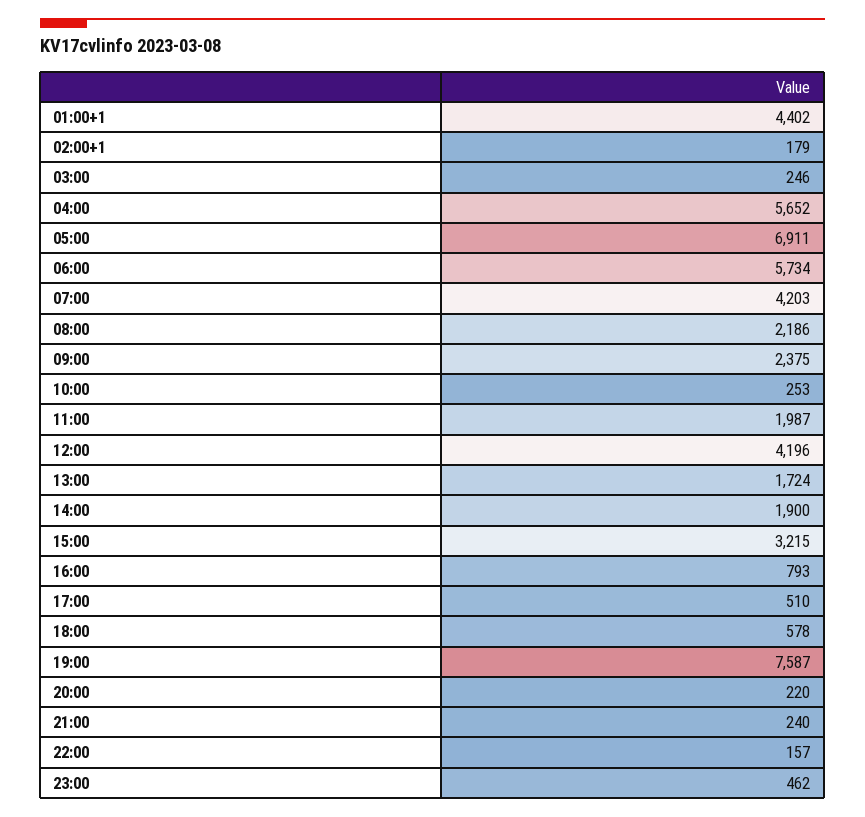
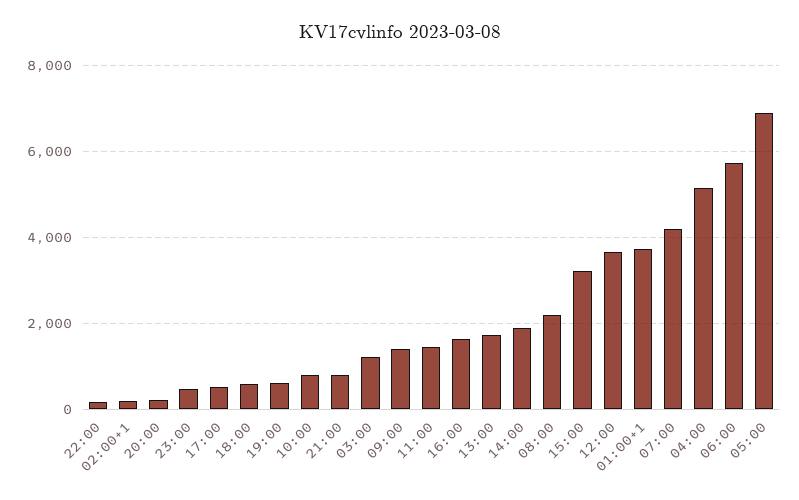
01:00+1: 4402 -> 3800
03:00: 246 -> 1200
04:00: 5652 -> 5200
09:00: 2375 -> 1400
10:00: 253 -> 800
11:00: 1987 -> 1400
12:00: 4196 -> 3600
16:00: 793 -> 1600
19:00: 7587 -> 600
21:00: 240 -> 800

